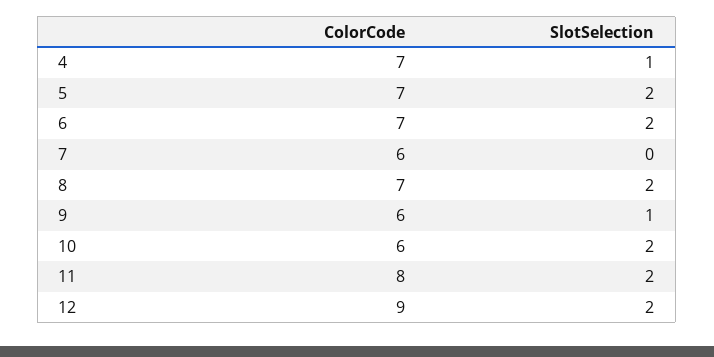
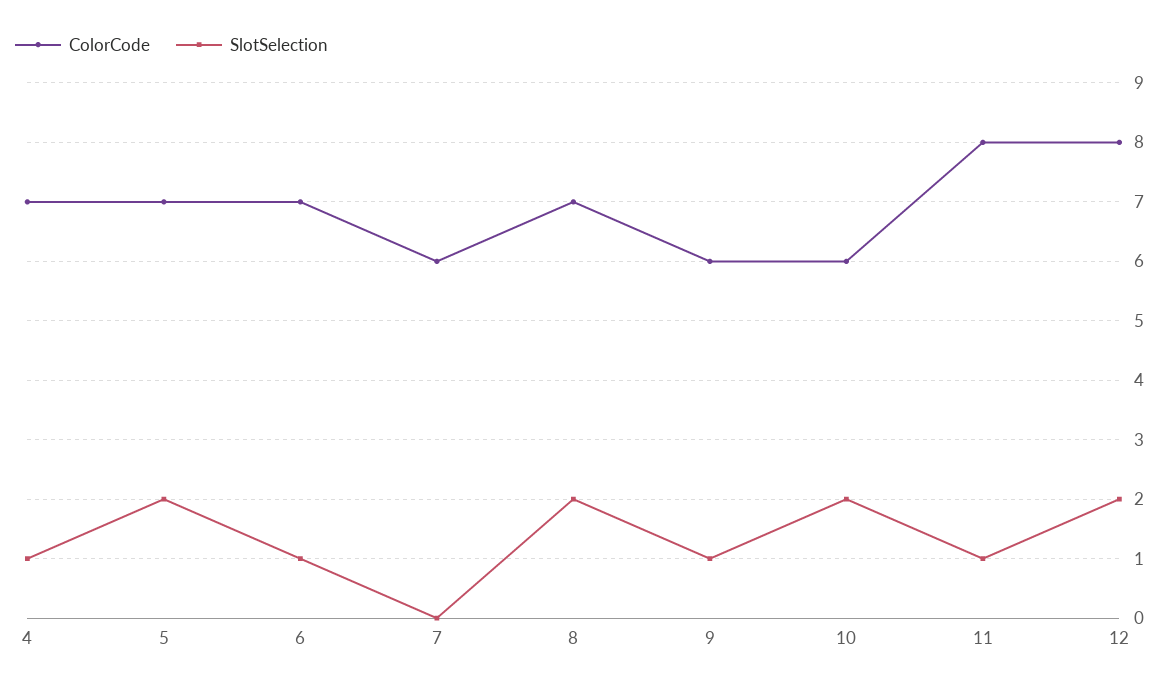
SlotSelection, 6: 2 -> 1
SlotSelection, 11: 2 -> 1
ColorCode, 12: 9 -> 8

